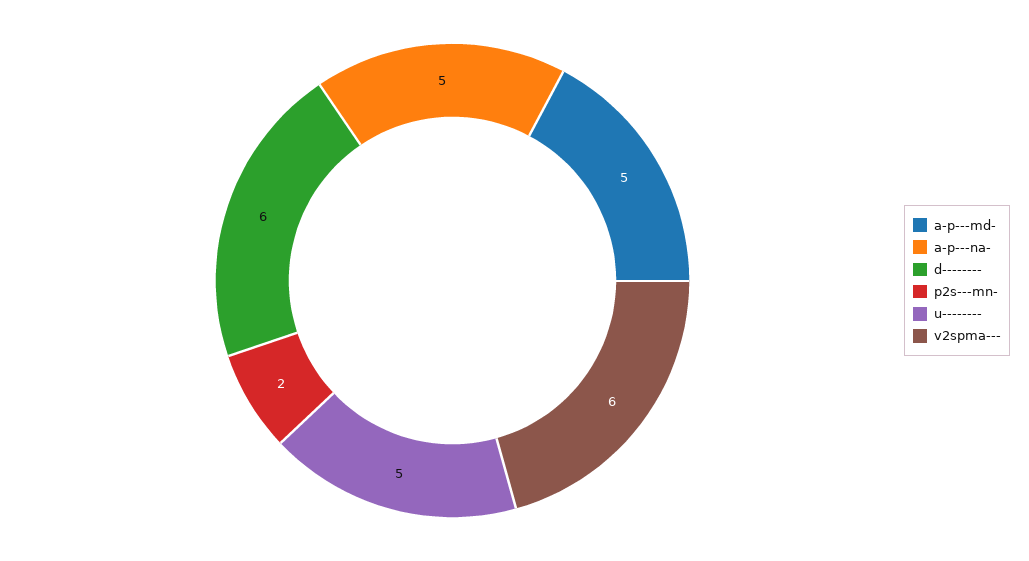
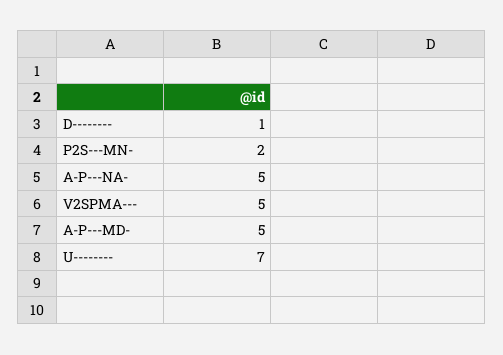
d--------: 6 -> 1
u--------: 5 -> 7
v2spma---: 6 -> 5

